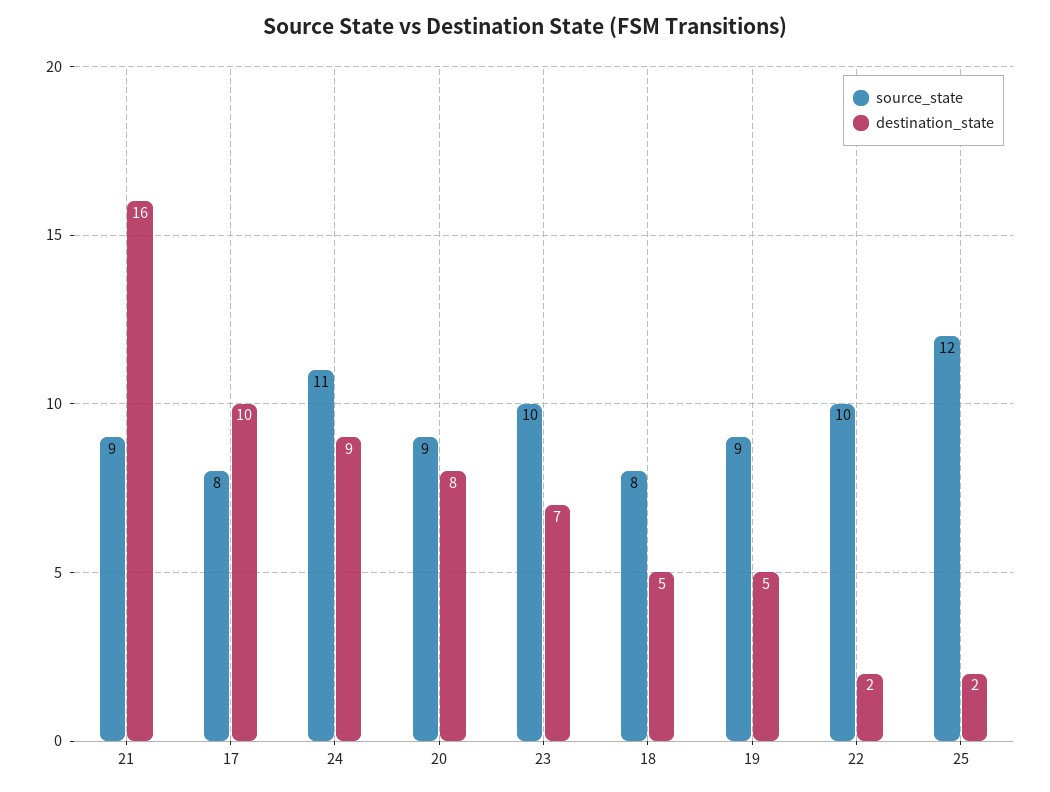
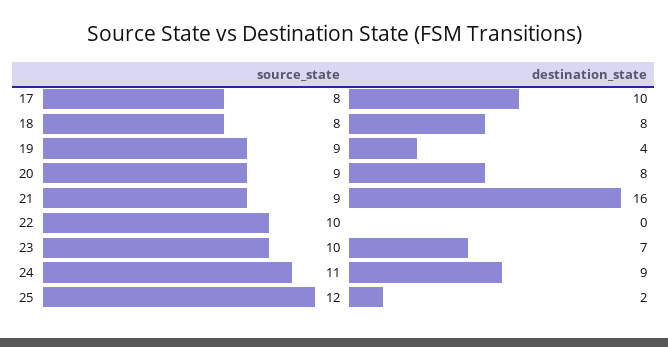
destination_state, 18: 5 -> 8
destination_state, 19: 5 -> 4
destination_state, 22: 2 -> 0

